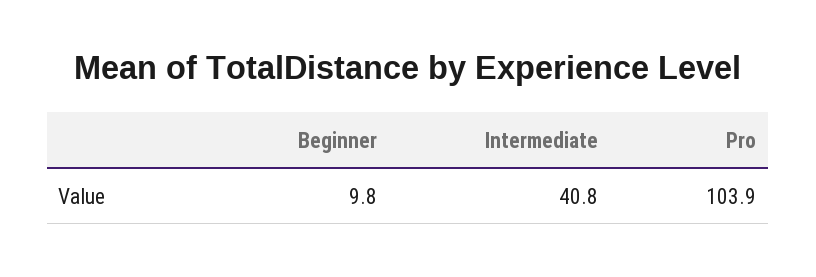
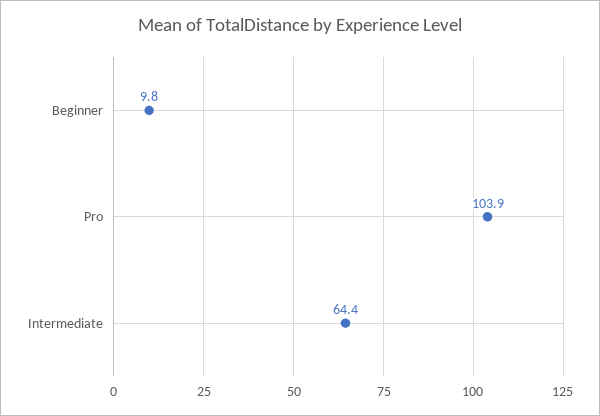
Intermediate: 40.8 -> 64.4

